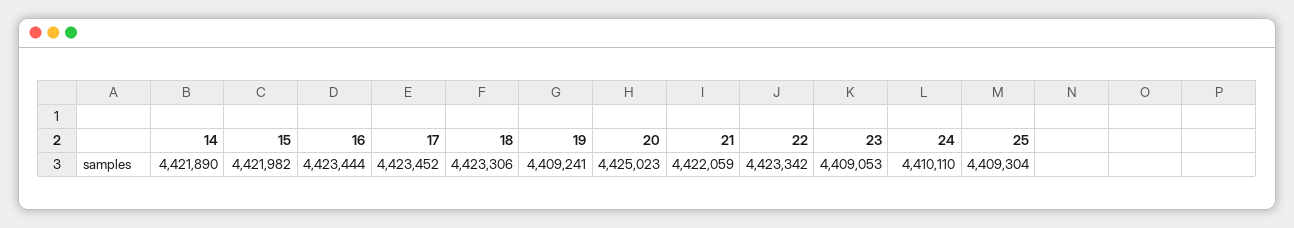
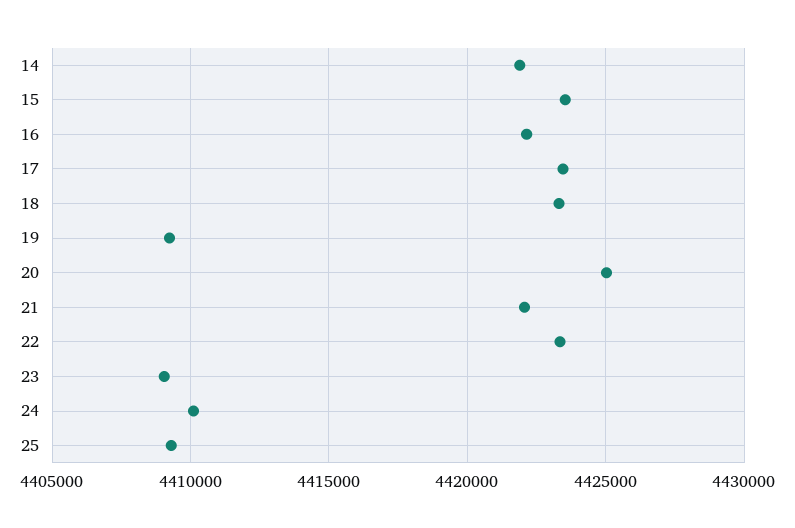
15: 4421982 -> 4423500
16: 4423444 -> 4422000

